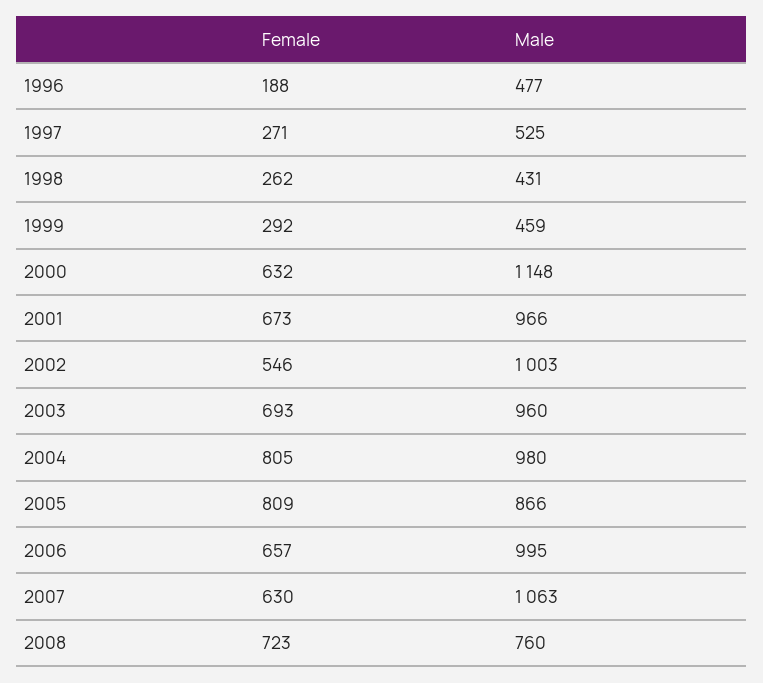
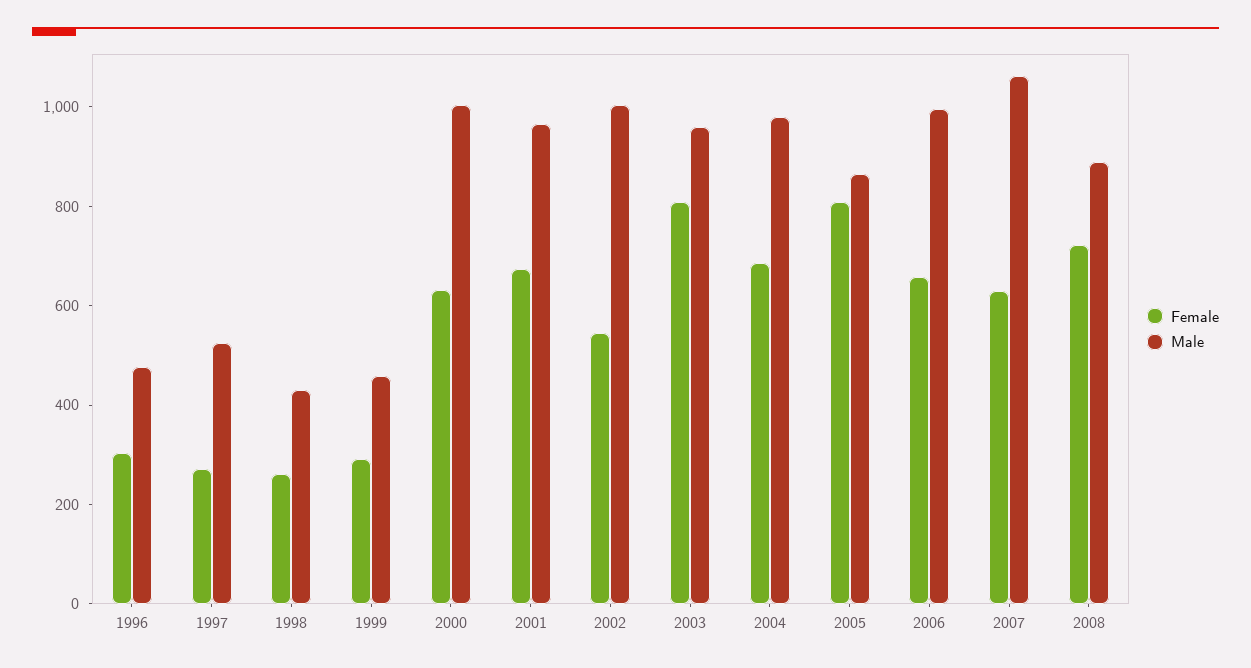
Female, 1996: 188 -> 300
Male, 2000: 1148 -> 1000
Female, 2003: 693 -> 800
Female, 2004: 805 -> 700
Male, 2008: 760 -> 900

